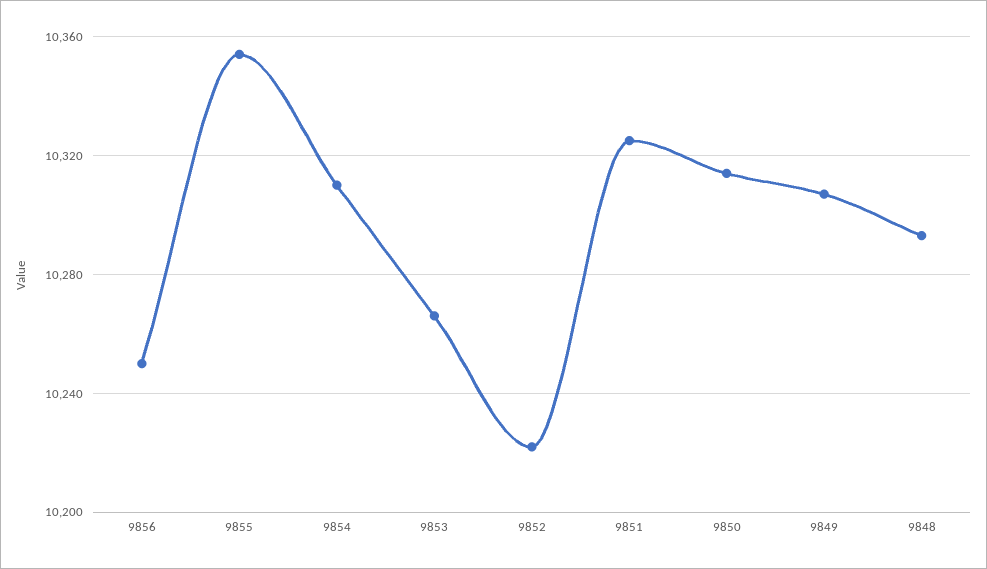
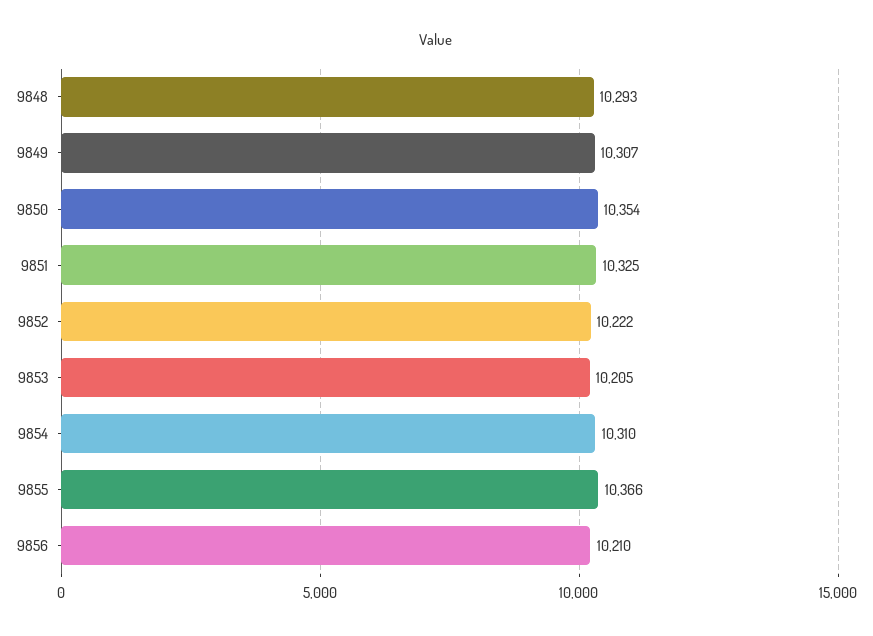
9856: 10250 -> 10210
9855: 10355 -> 10366
9853: 10265 -> 10205
9850: 10315 -> 10354

